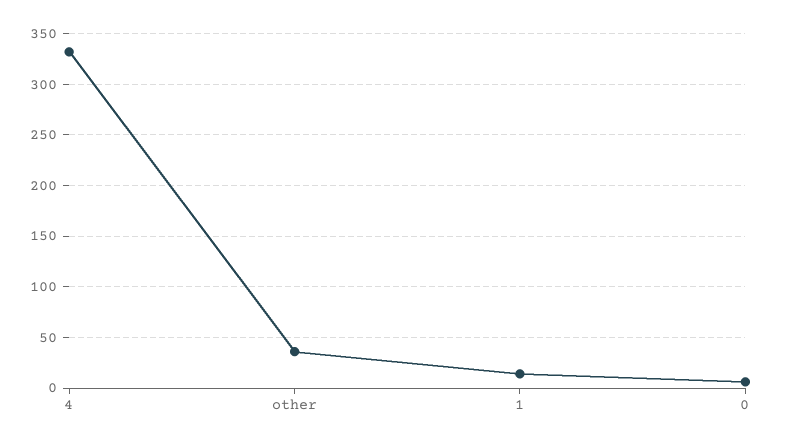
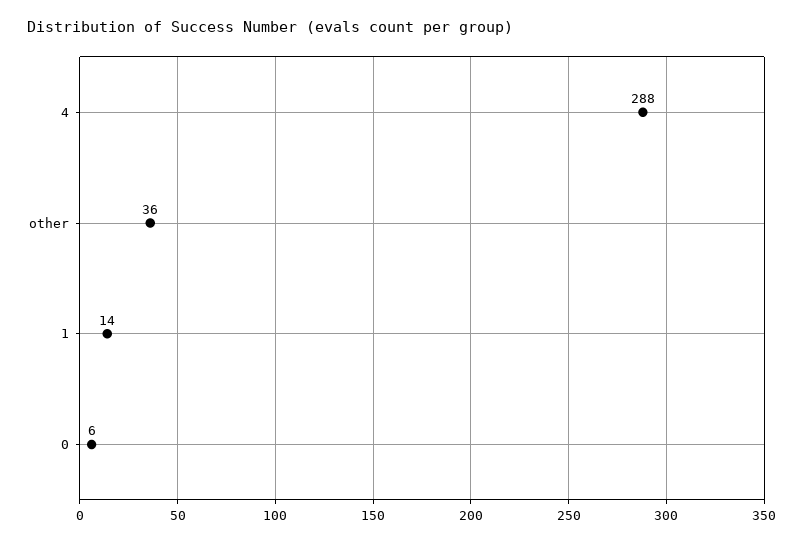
4: 330 -> 288

